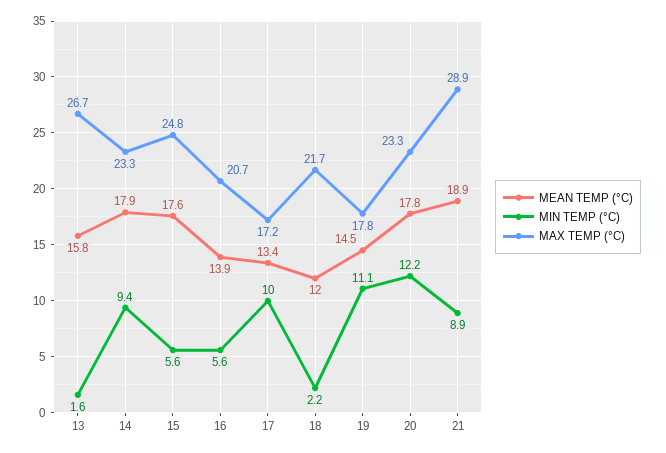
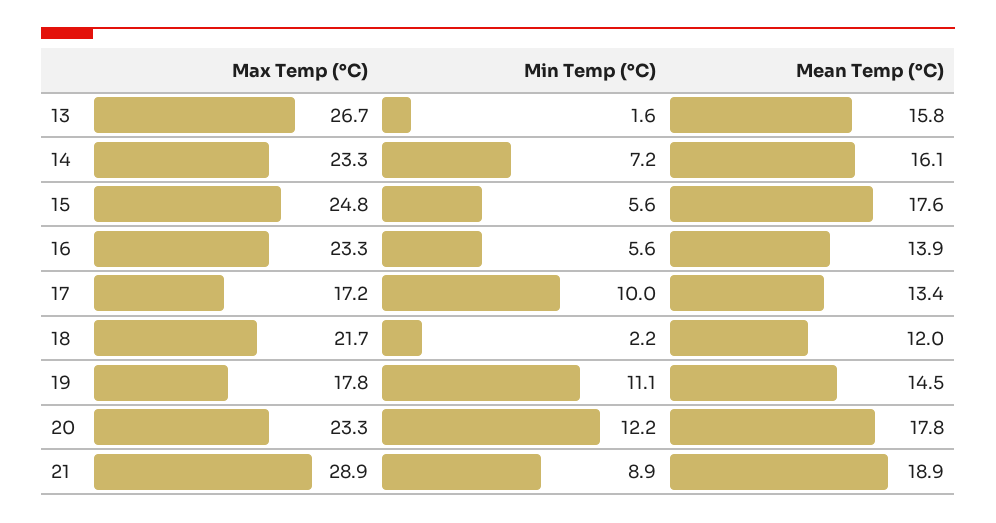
MEAN TEMP (°C), 14: 17.9 -> 16.1
MIN TEMP (°C), 14: 9.4 -> 7.2
MAX TEMP (°C), 16: 20.7 -> 23.3

